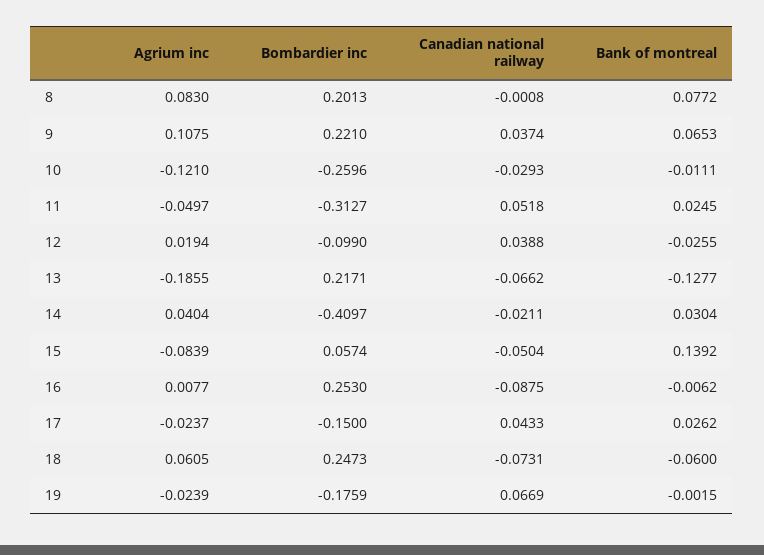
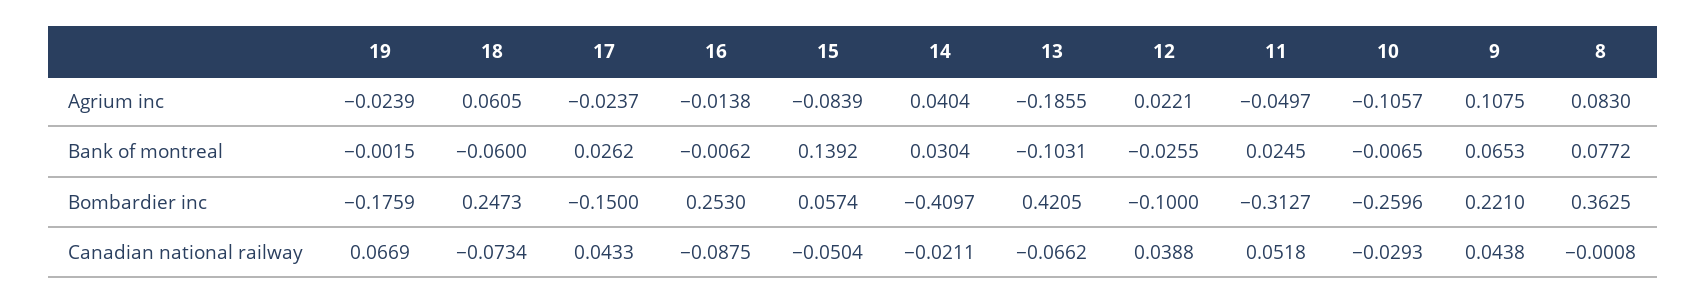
Bombardier inc, 8: 0.2013 -> 0.3625
Canadian national railway, 9: 0.0374 -> 0.0438
Agrium inc, 10: -0.121 -> -0.1057
Bank of montreal, 10: -0.0111 -> -0.0065
Agrium inc, 12: 0.0194 -> 0.0221
Bombardier inc, 12: -0.099 -> -0.1
Bombardier inc, 13: 0.2171 -> 0.4205
Bank of montreal, 13: -0.1277 -> -0.1031
Agrium inc, 16: 0.0077 -> -0.0138
Canadian national railway, 18: -0.0731 -> -0.0734

